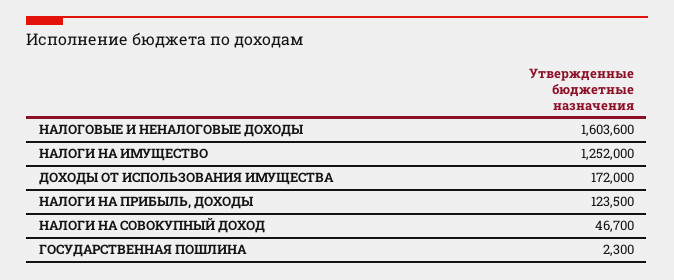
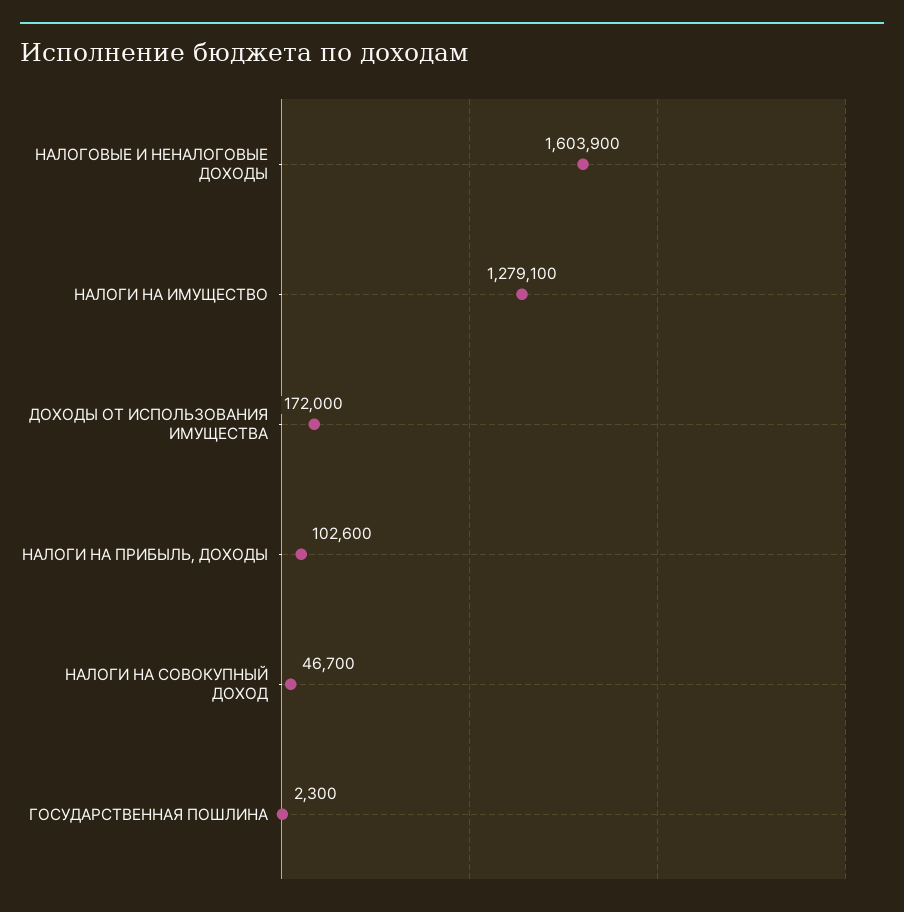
НАЛОГОВЫЕ И НЕНАЛОГОВЫЕ ДОХОДЫ: 1603600 -> 1603900
НАЛОГИ НА ИМУЩЕСТВО: 1252000 -> 1279100
НАЛОГИ НА ПРИБЫЛЬ, ДОХОДЫ: 123500 -> 102600

